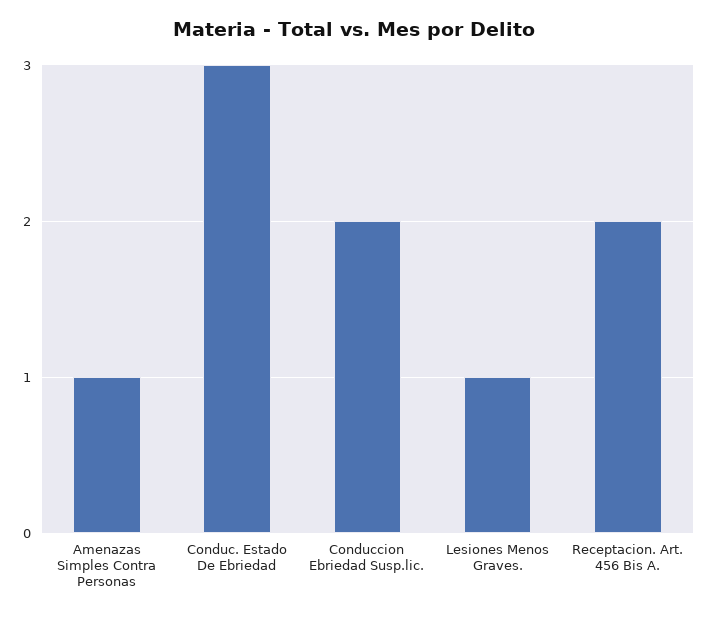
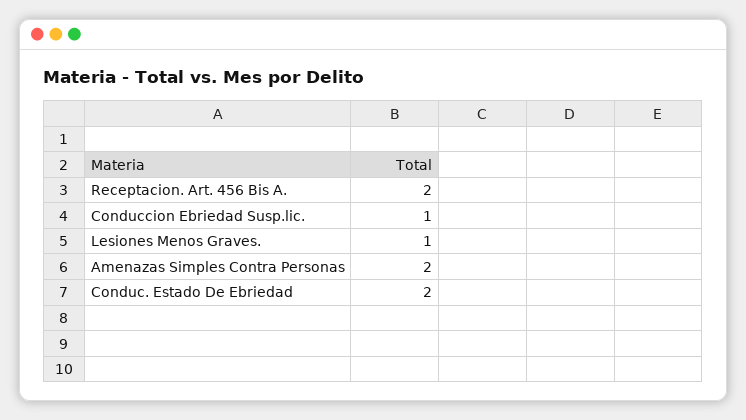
Amenazas Simples Contra Personas: 1 -> 2
Conduc. Estado De Ebriedad: 3 -> 2
Conduccion Ebriedad Susp.lic.: 2 -> 1

